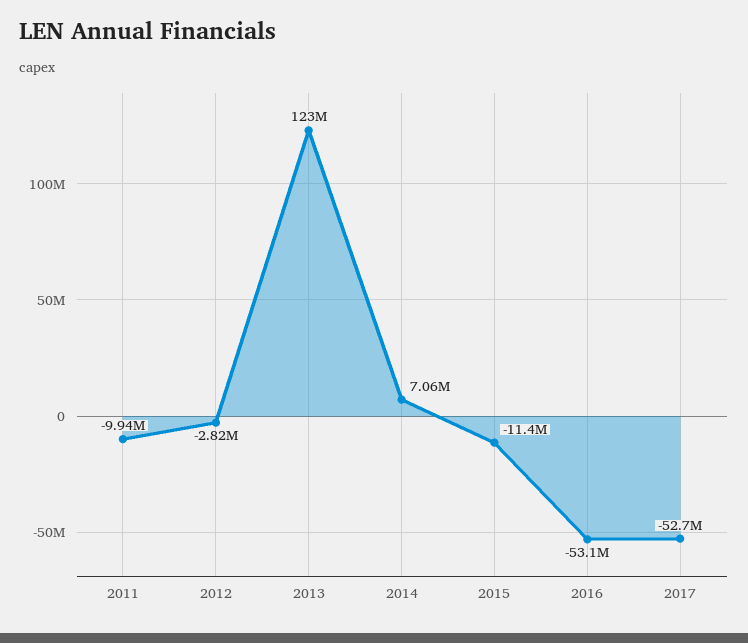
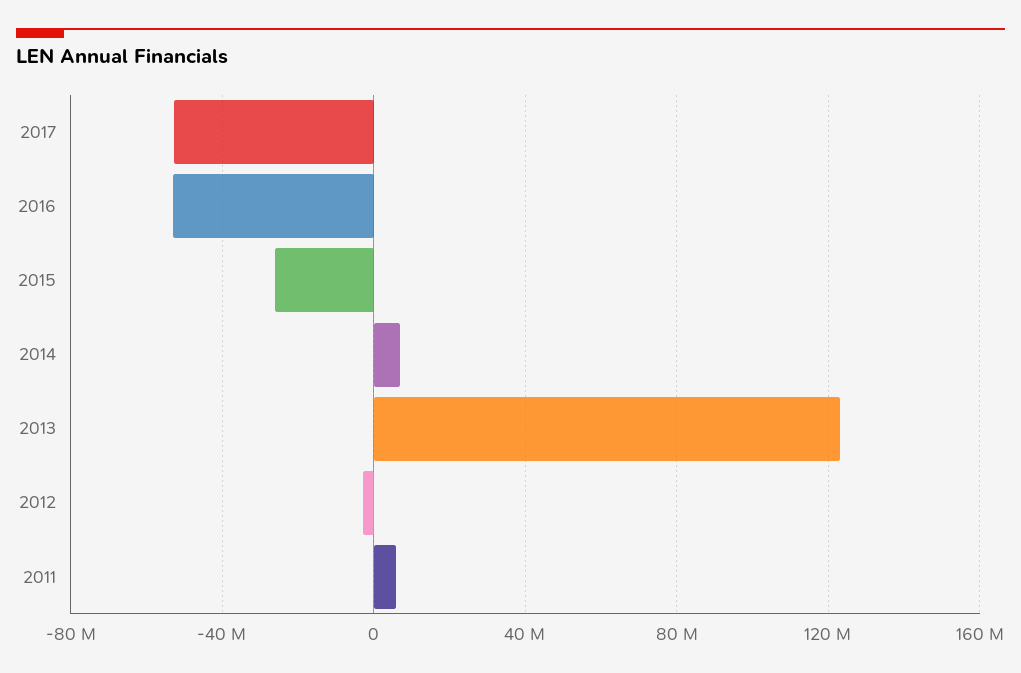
2011: -9940000 -> 5000000
2015: -11400000 -> -25000000

